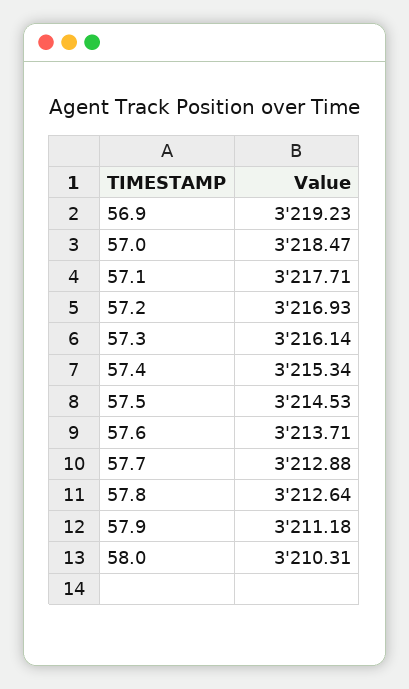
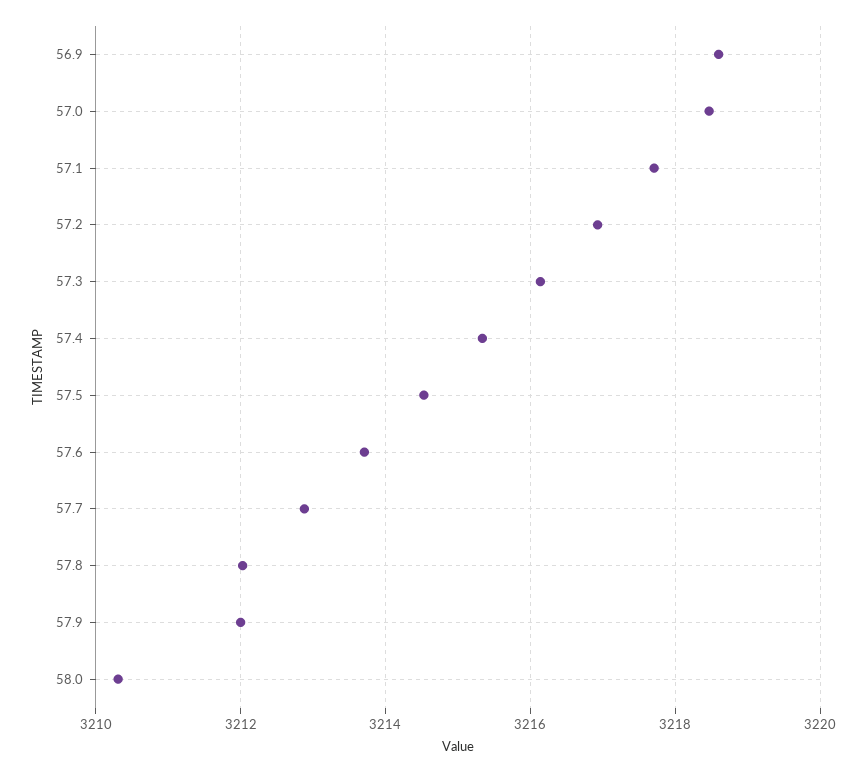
56.9: 3219.23 -> 3218.6
57.8: 3212.64 -> 3212
57.9: 3211.18 -> 3212

